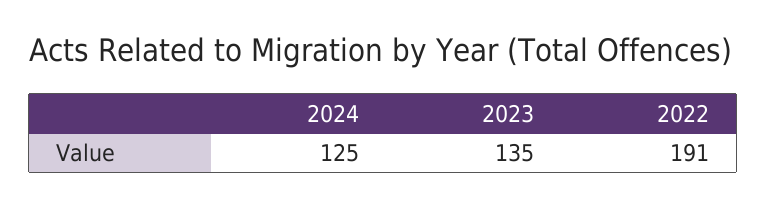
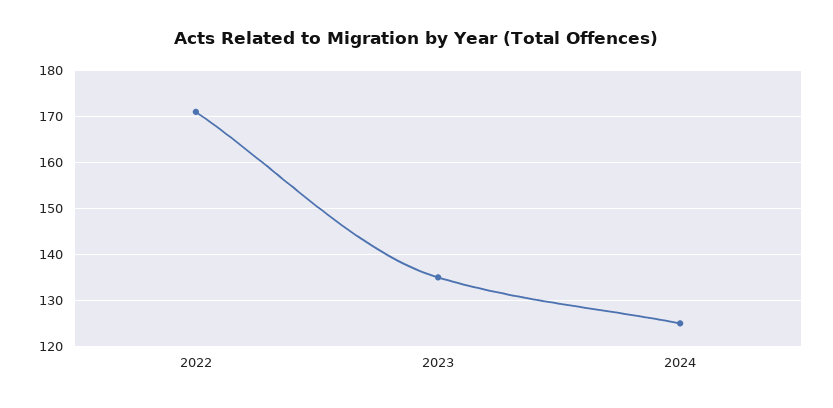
2022: 191 -> 170

